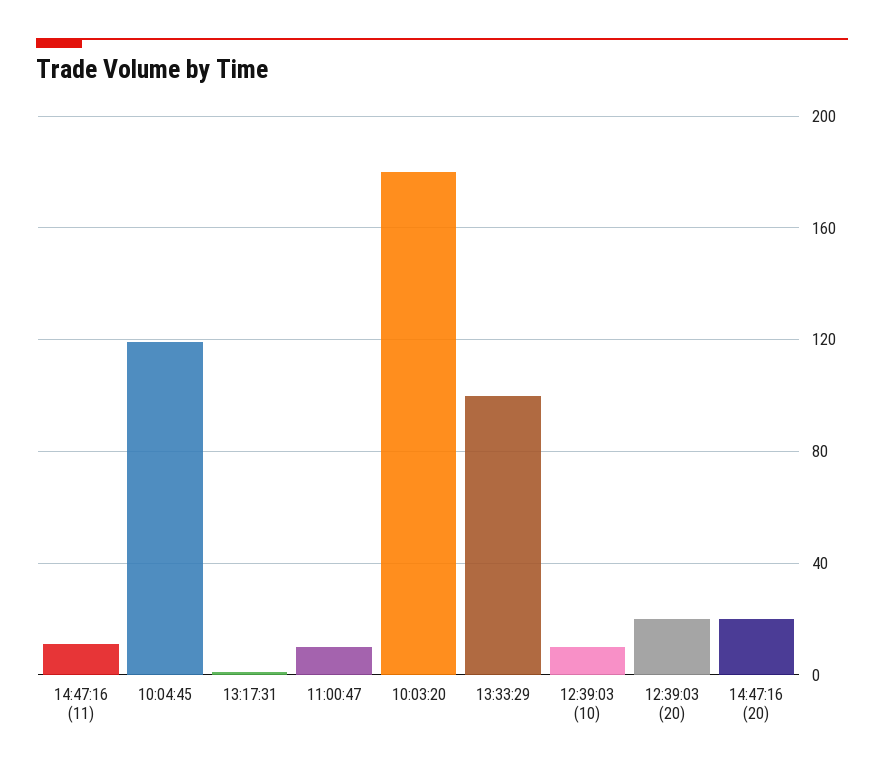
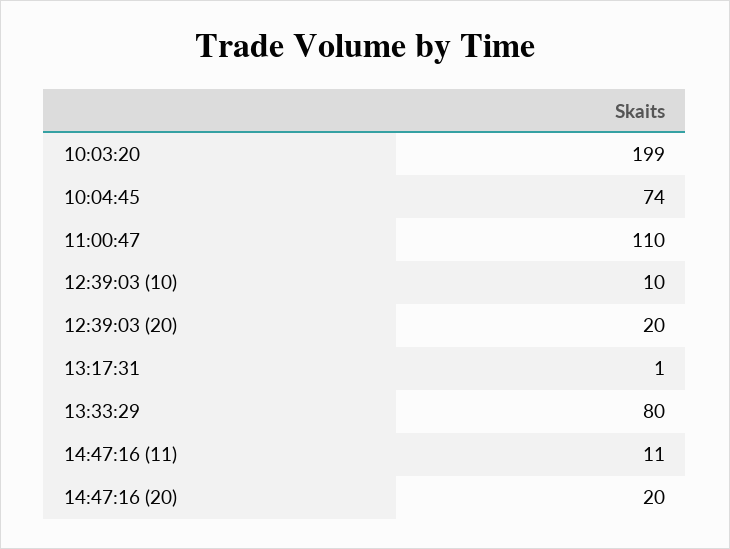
10:04:45: 120 -> 74
11:00:47: 10 -> 110
10:03:20: 180 -> 199
13:33:29: 100 -> 80

